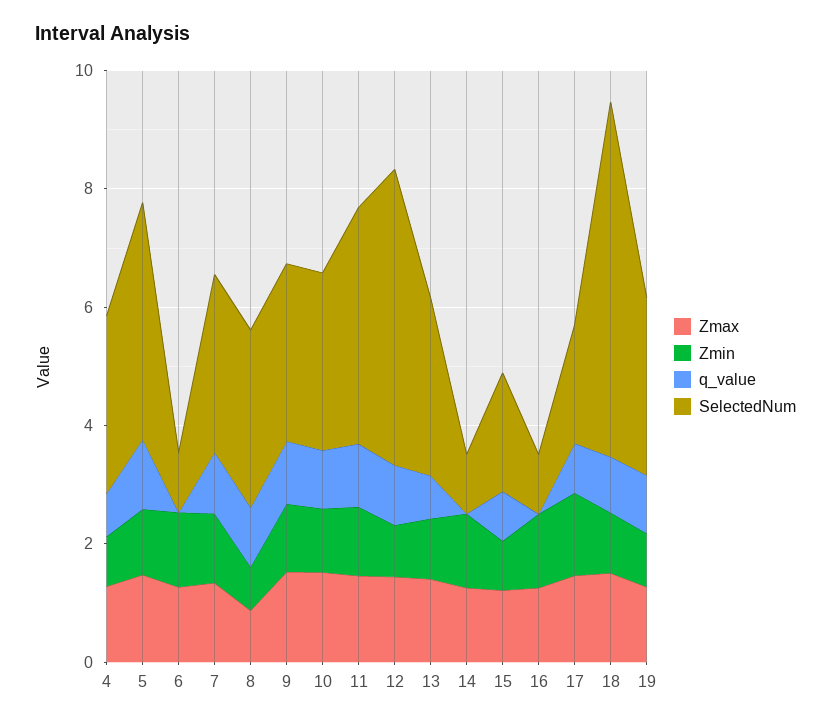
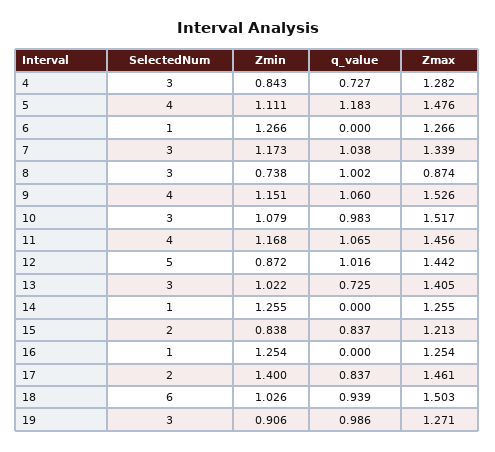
SelectedNum, 9: 3 -> 4

